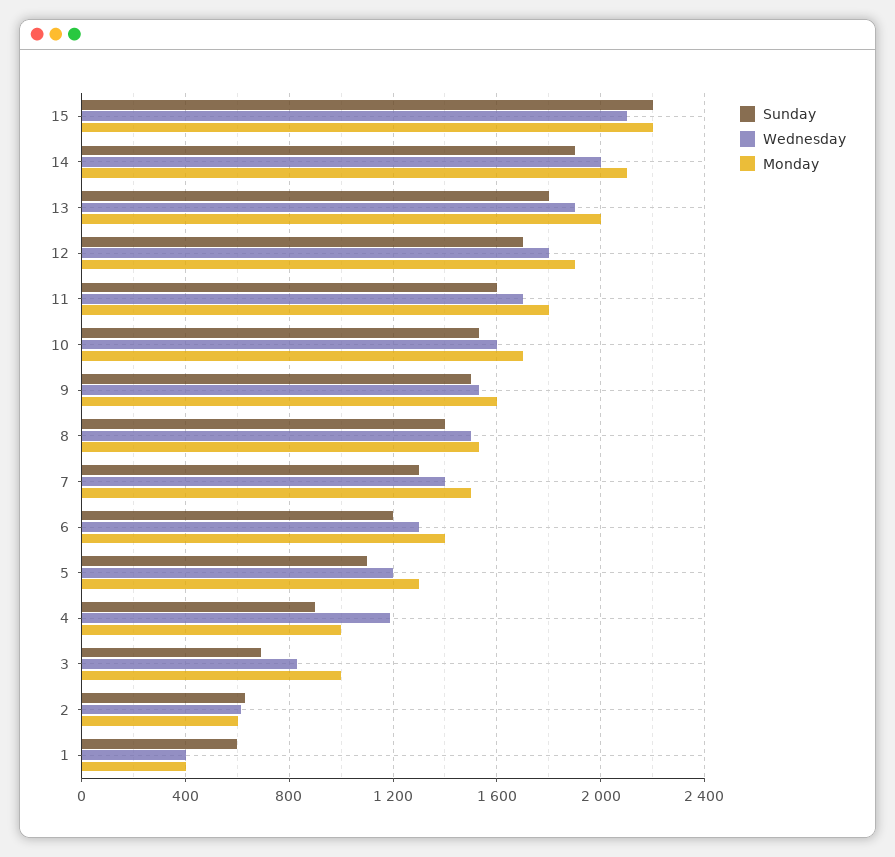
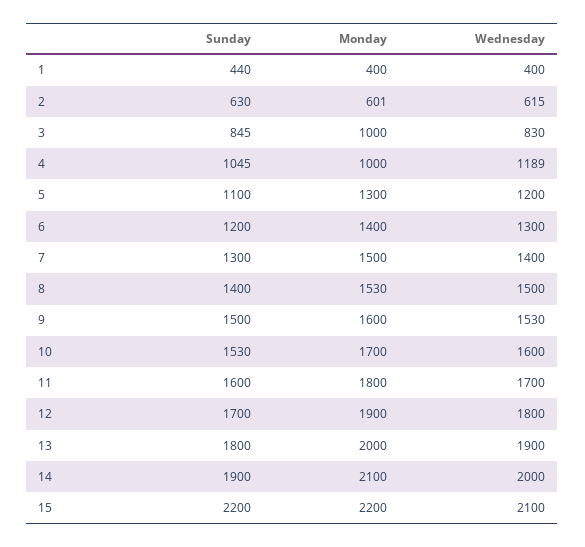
Sunday, 4: 900 -> 1045
Sunday, 3: 700 -> 845
Sunday, 1: 600 -> 440

